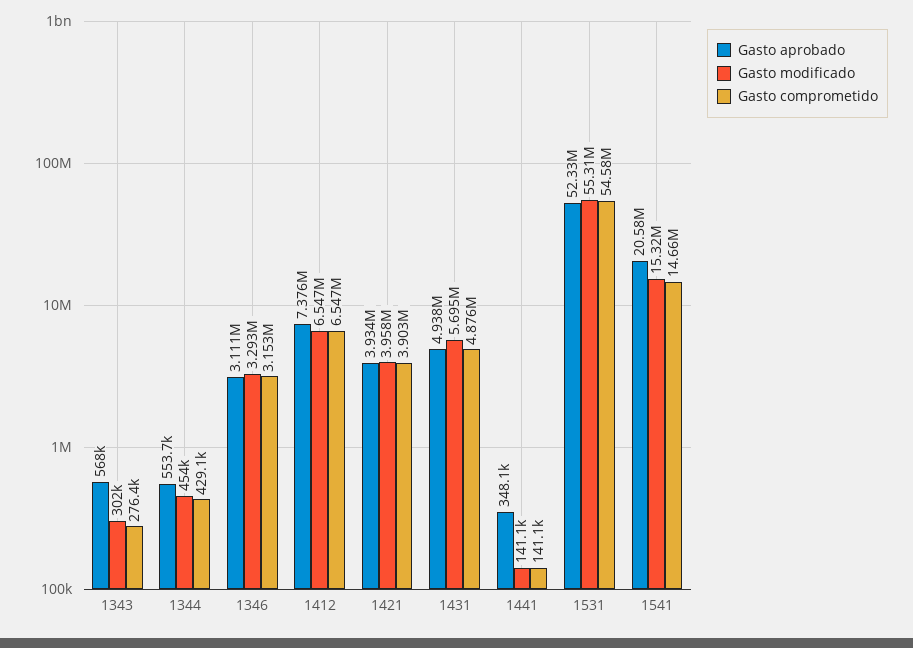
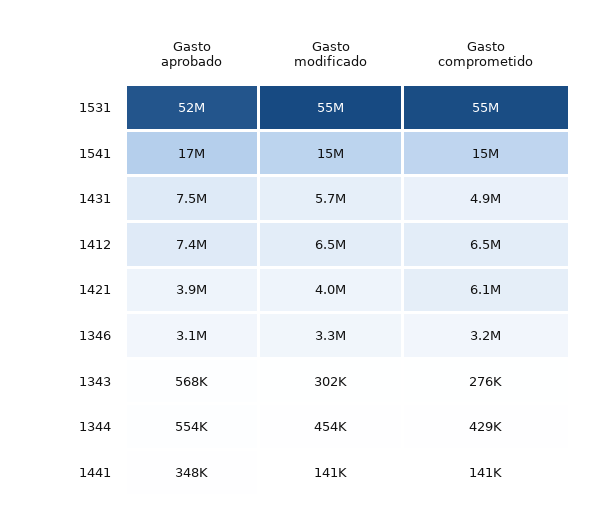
Gasto comprometido, 1421: 3903000 -> 6100000
Gasto aprobado, 1431: 4938000 -> 7500000
Gasto aprobado, 1541: 20580000 -> 17000000

